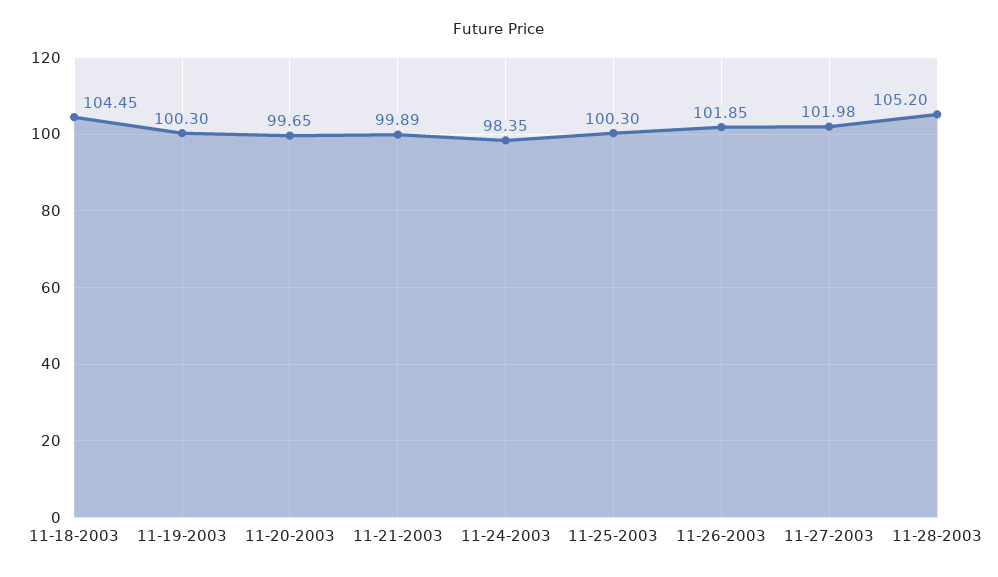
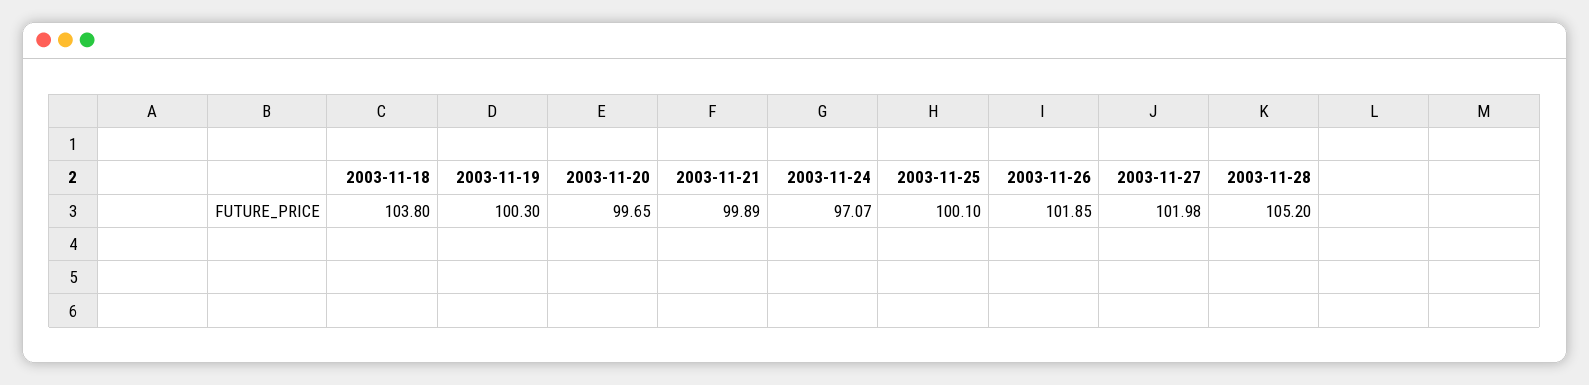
11-18-2003: 104.45 -> 103.8
11-24-2003: 98.35 -> 97.07
11-25-2003: 100.3 -> 100.1

